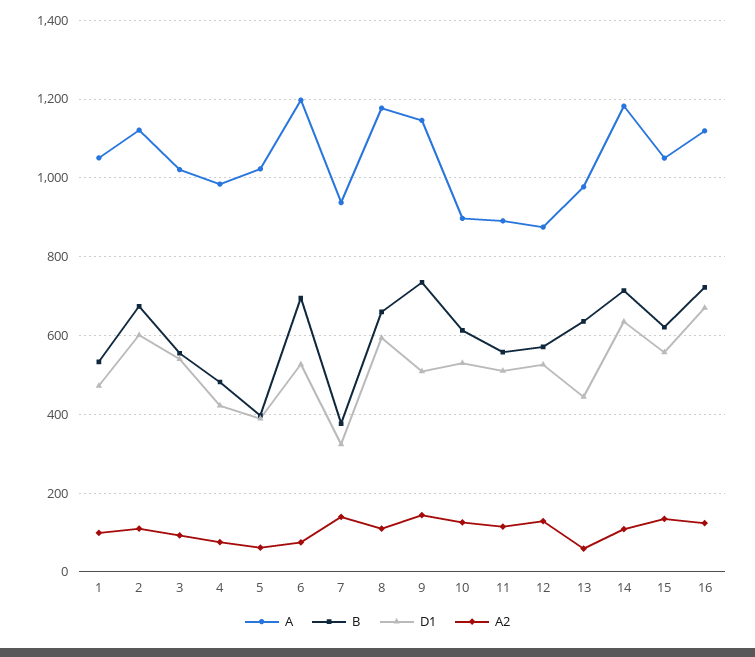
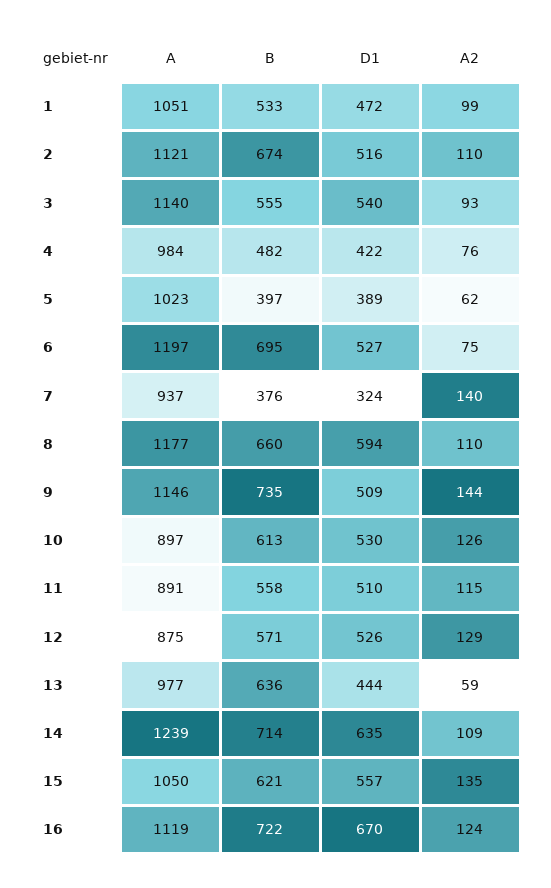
D1, 2: 600 -> 516
A, 3: 1020 -> 1140
A, 14: 1180 -> 1239

